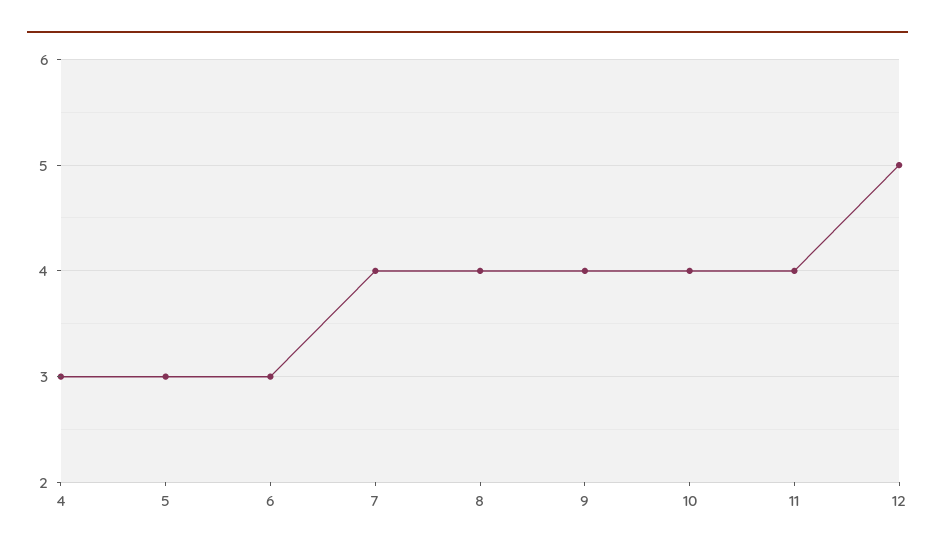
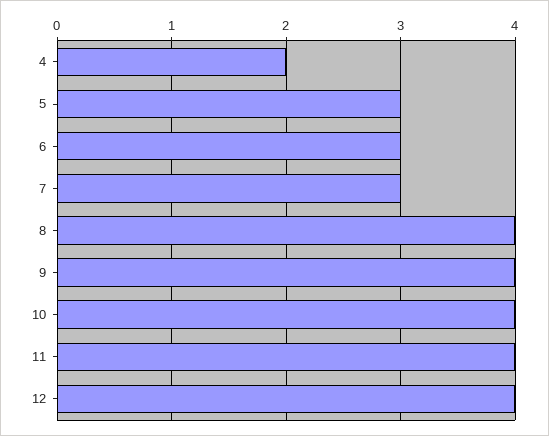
4: 3 -> 2
7: 4 -> 3
12: 5 -> 4

